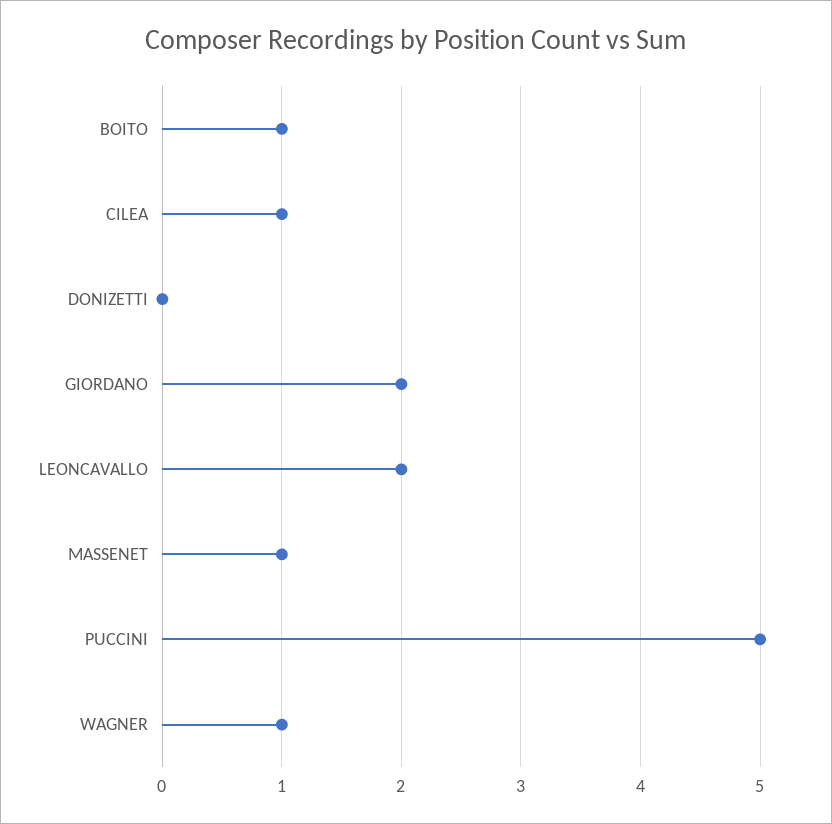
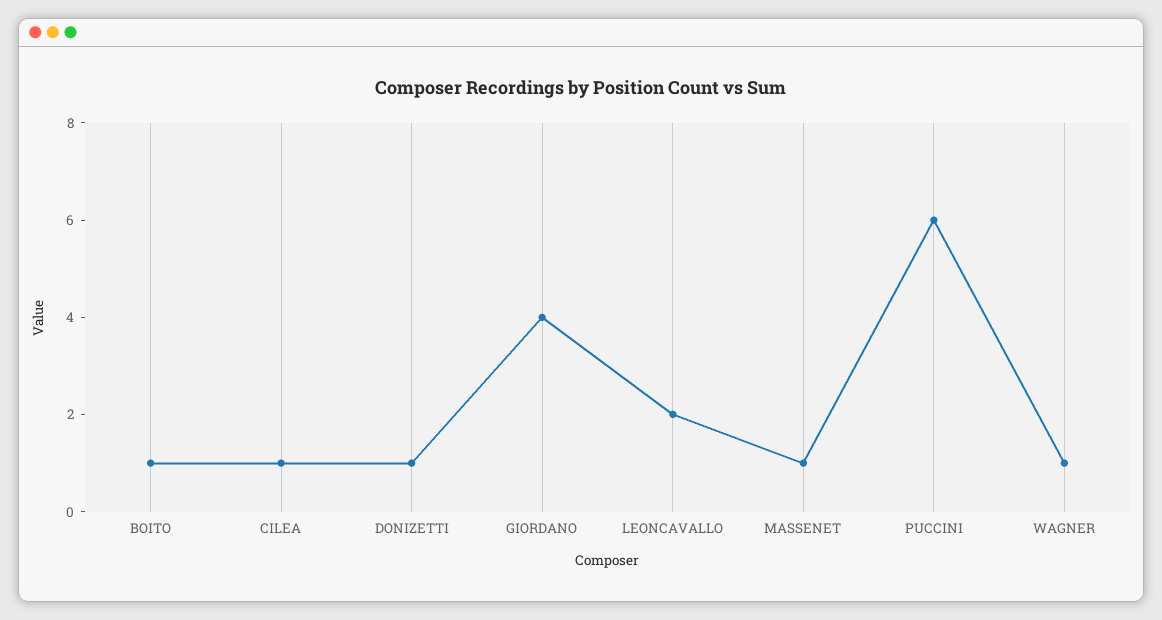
DONIZETTI: 0 -> 1
GIORDANO: 2 -> 4
PUCCINI: 5 -> 6

